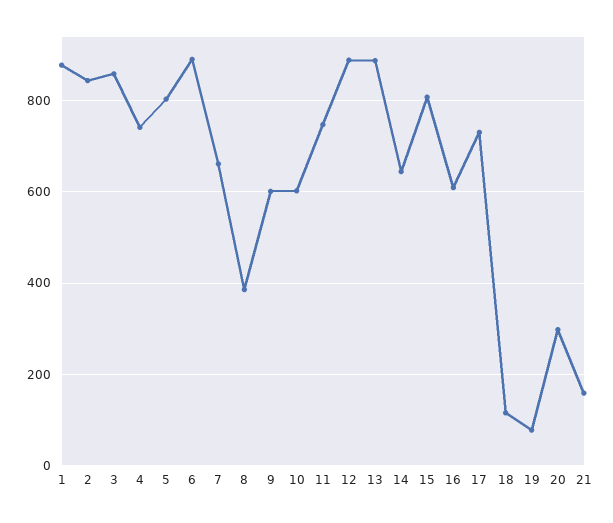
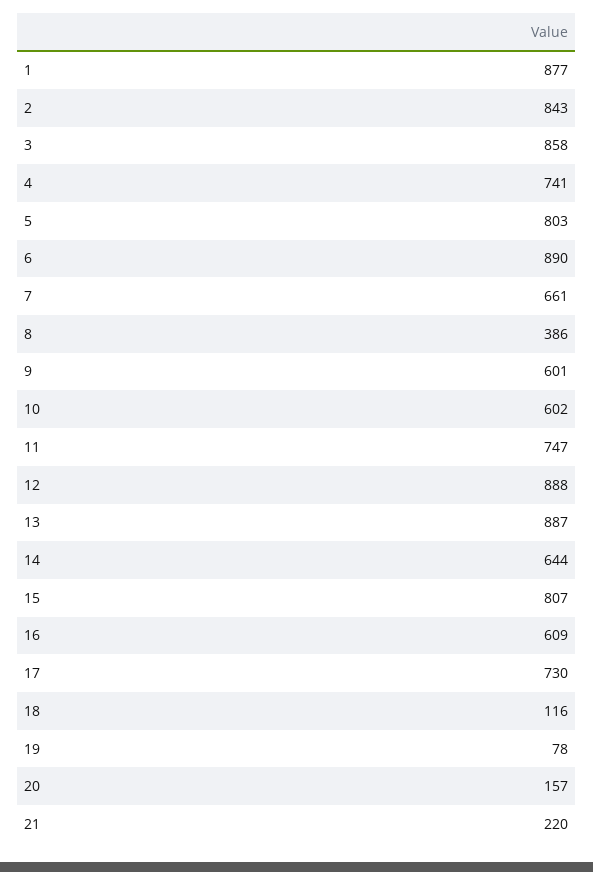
20: 300 -> 157
21: 160 -> 220

